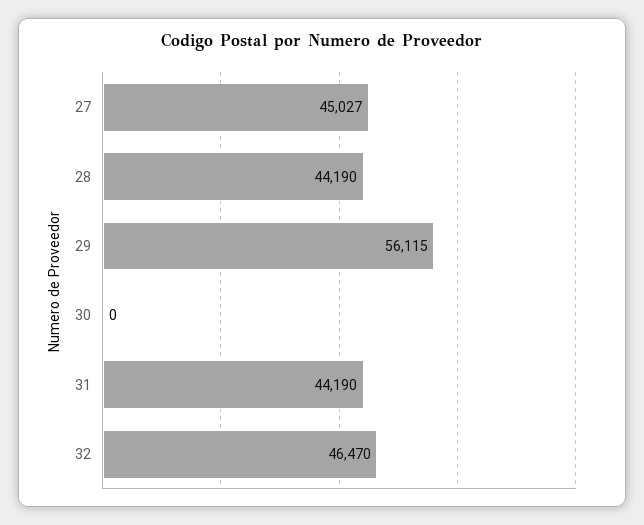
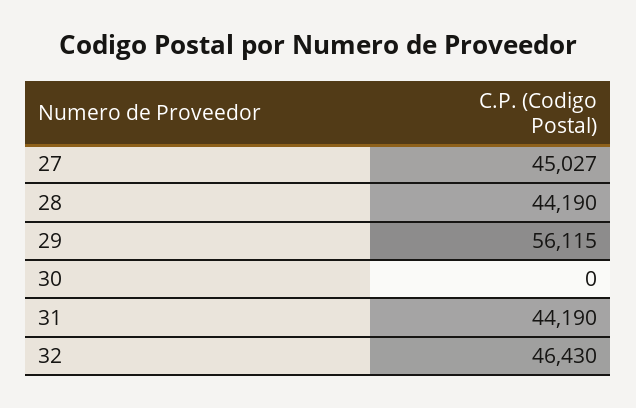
32: 46470 -> 46430

